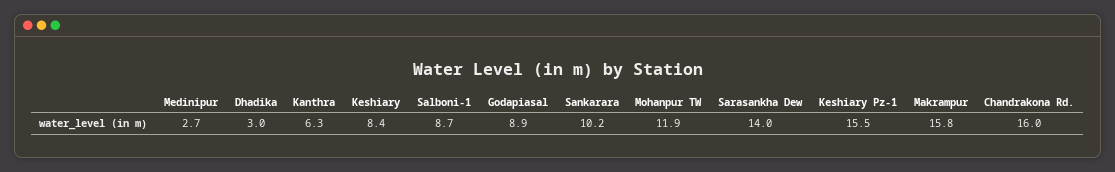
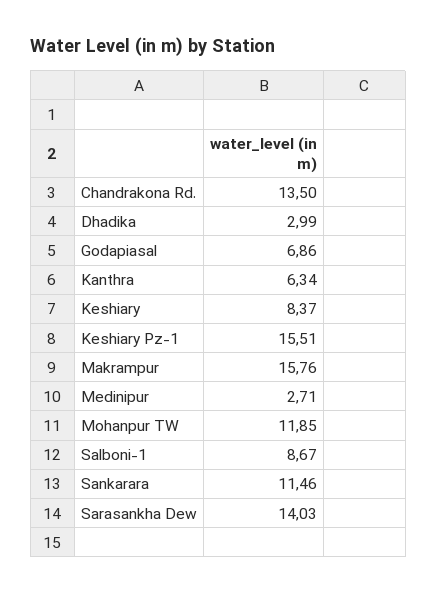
Godapiasal: 8.9 -> 6.86
Sankarara: 10.2 -> 11.46
Chandrakona Rd.: 16 -> 13.5

